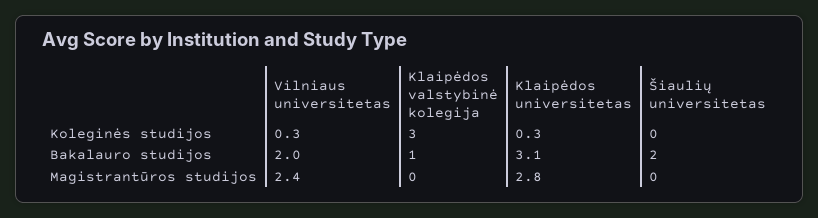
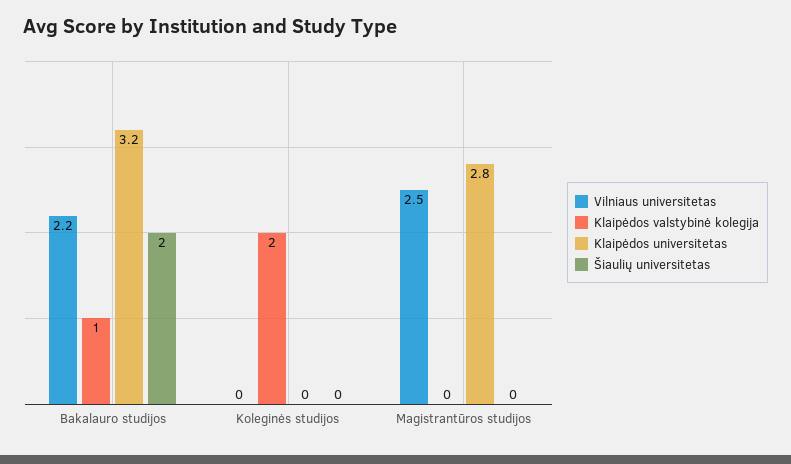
Vilniaus universitetas, Koleginės studijos: 0.3 -> 0
Klaipėdos valstybinė kolegija, Koleginės studijos: 3 -> 2
Klaipėdos universitetas, Koleginės studijos: 0.3 -> 0
Vilniaus universitetas, Bakalauro studijos: 2 -> 2.2
Klaipėdos universitetas, Bakalauro studijos: 3.1 -> 3.2
Vilniaus universitetas, Magistrantūros studijos: 2.4 -> 2.5

